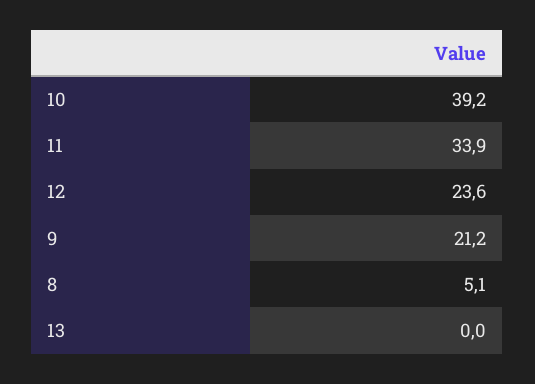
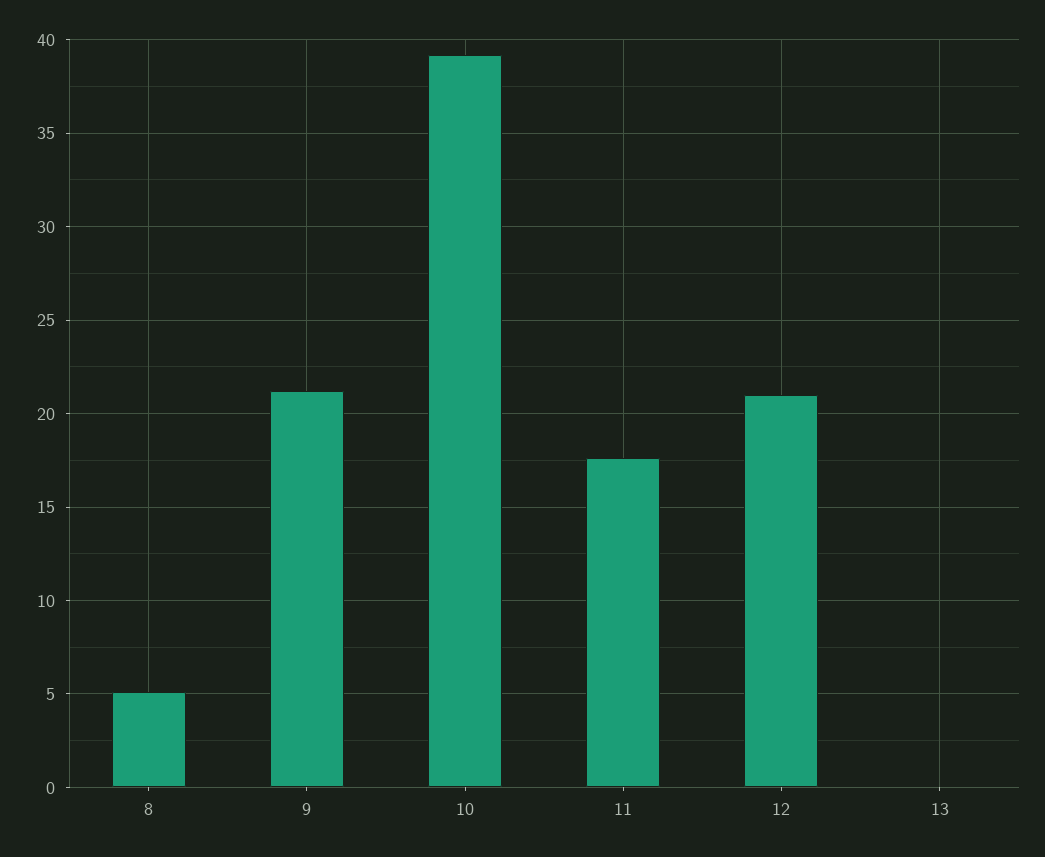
11: 33.9 -> 17.5
12: 23.6 -> 21

